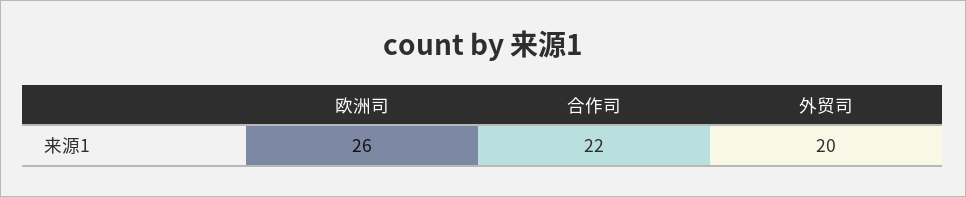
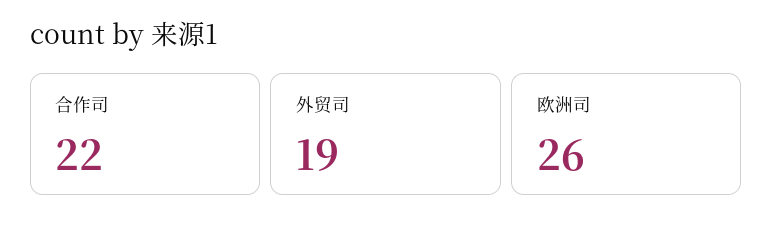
外贸司: 20 -> 19

